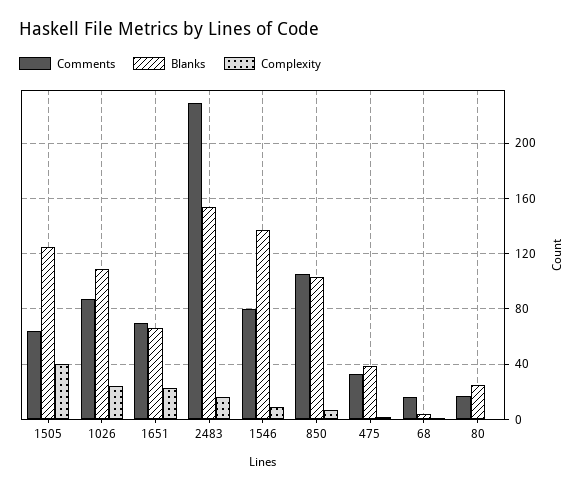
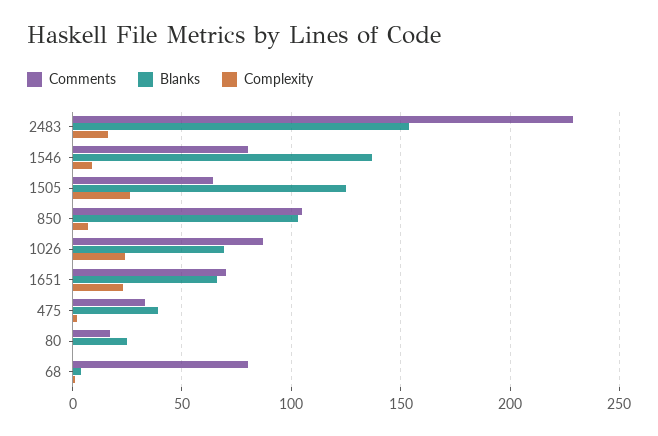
Complexity, 1505: 40 -> 25
Blanks, 1026: 110 -> 70
Comments, 68: 15 -> 80

